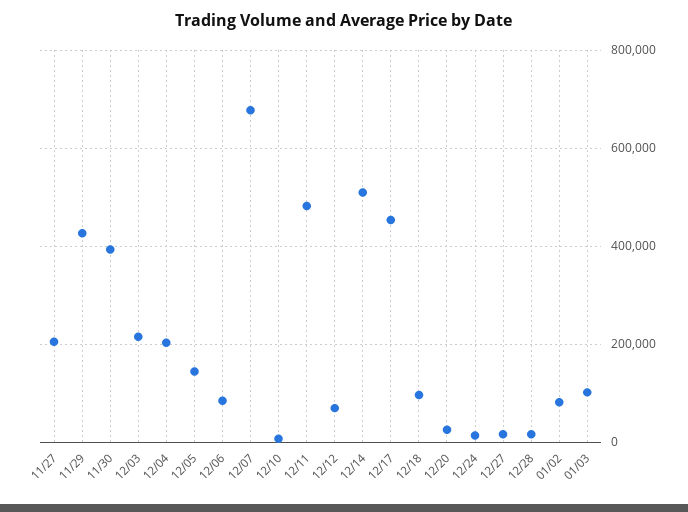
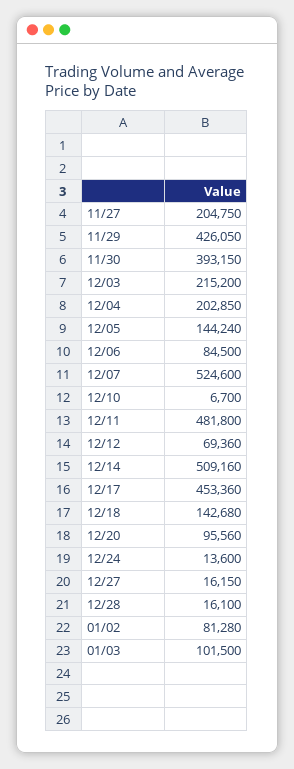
12/07: 680000 -> 524600
12/18: 100000 -> 142680
12/20: 20000 -> 95560

